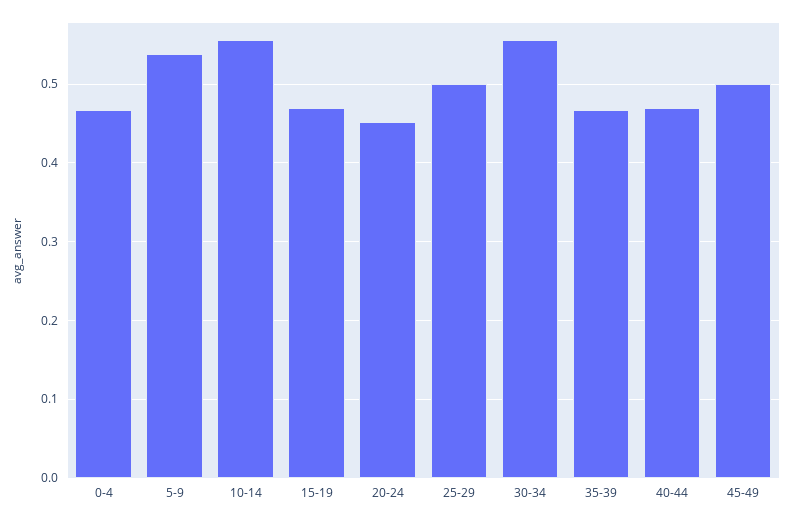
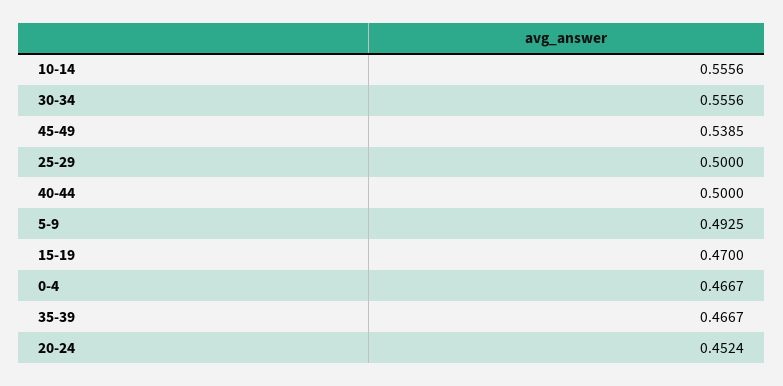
5-9: 0.54 -> 0.4925
40-44: 0.47 -> 0.5
45-49: 0.5 -> 0.5385

